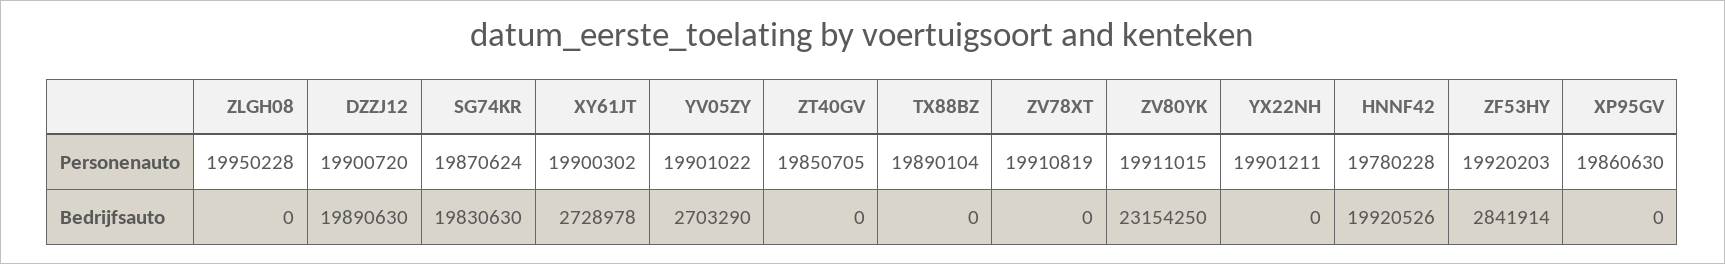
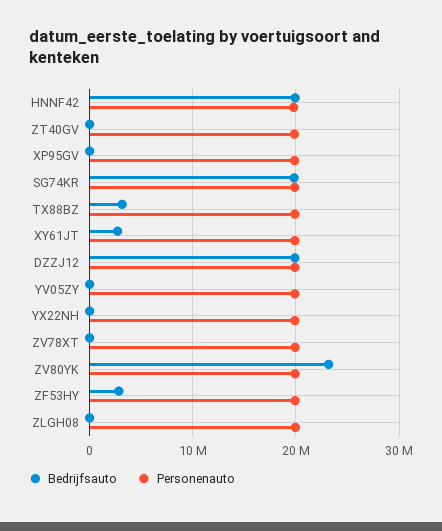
Bedrijfsauto, YV05ZY: 2703290 -> 0
Bedrijfsauto, TX88BZ: 0 -> 3000000

